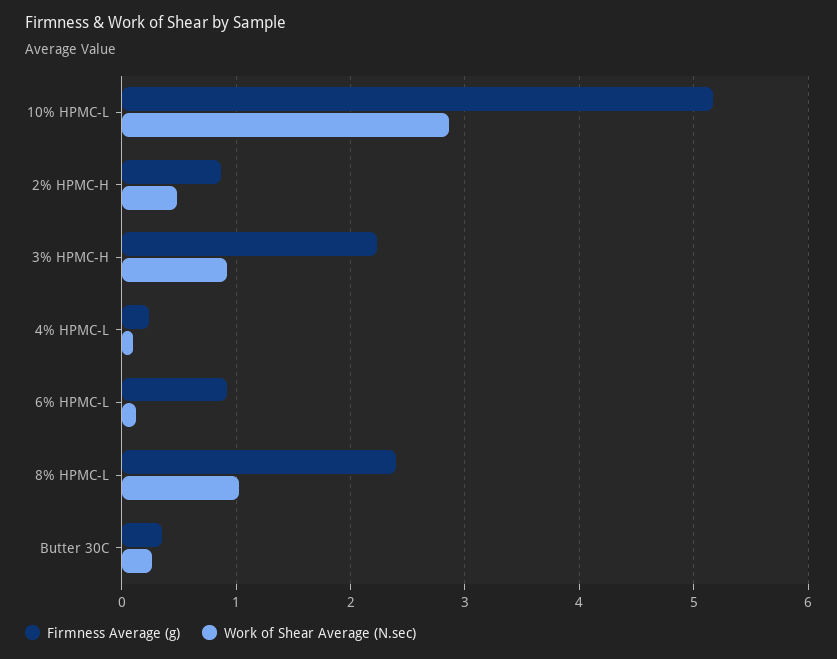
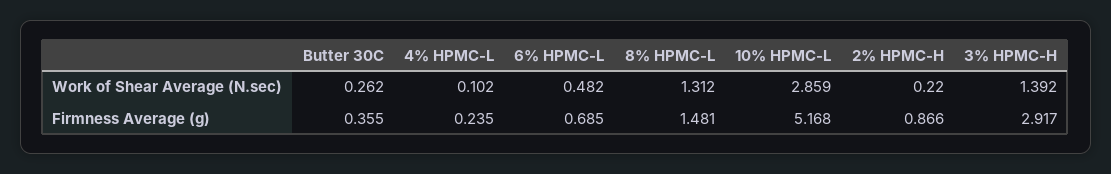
Work of Shear Average (N.sec), 2% HPMC-H: 0.5 -> 0.22
Firmness Average (g), 3% HPMC-H: 2.2 -> 2.917
Work of Shear Average (N.sec), 3% HPMC-H: 0.9 -> 1.392
Firmness Average (g), 6% HPMC-L: 0.9 -> 0.685
Work of Shear Average (N.sec), 6% HPMC-L: 0.1 -> 0.482
Firmness Average (g), 8% HPMC-L: 2.4 -> 1.481
Work of Shear Average (N.sec), 8% HPMC-L: 1 -> 1.312

